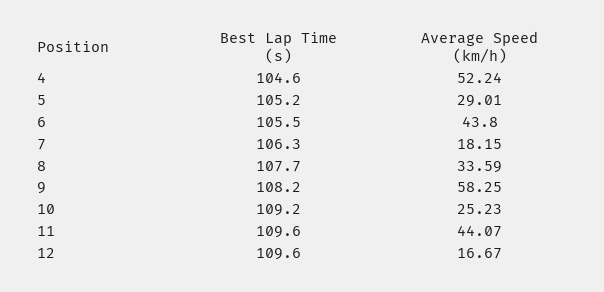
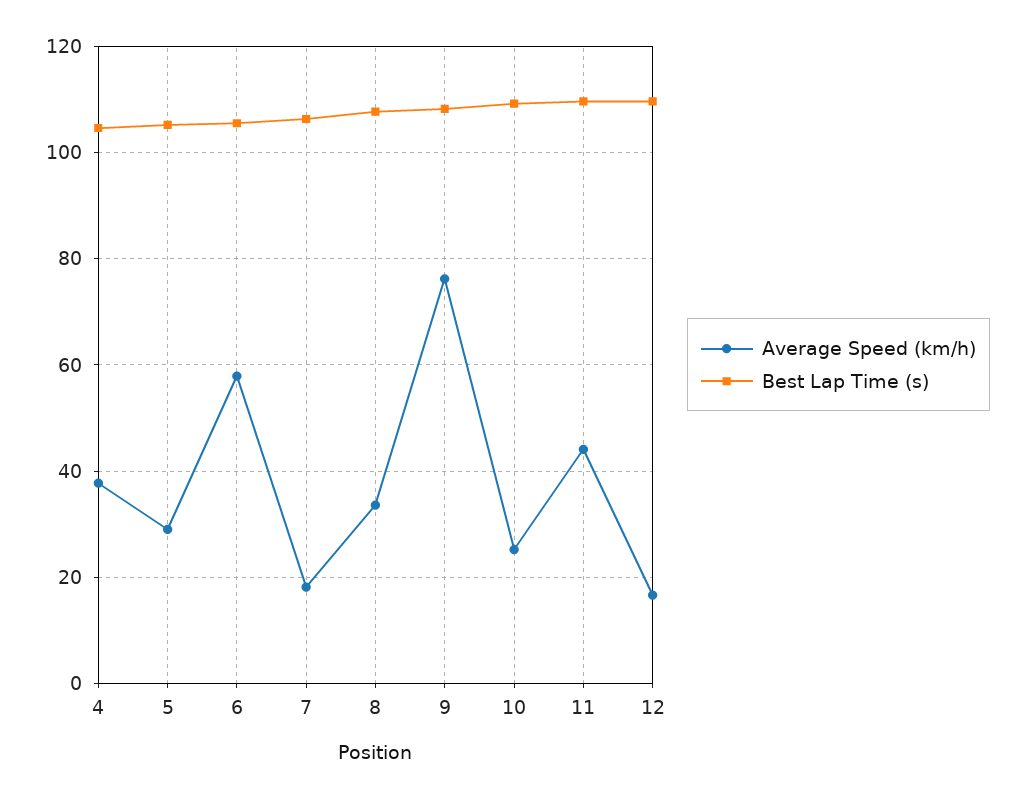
Average Speed (km/h), 4: 52.24 -> 38
Average Speed (km/h), 6: 43.8 -> 58
Average Speed (km/h), 9: 58.25 -> 76

